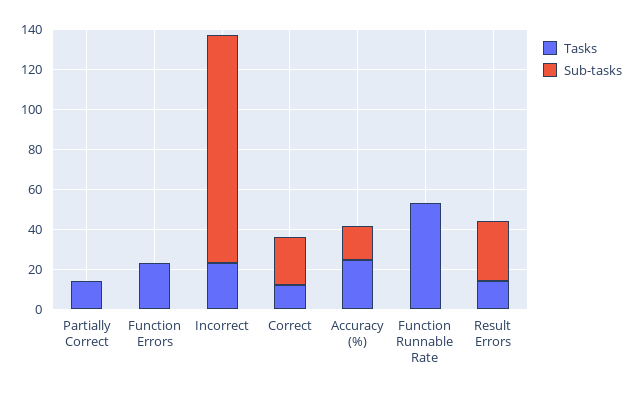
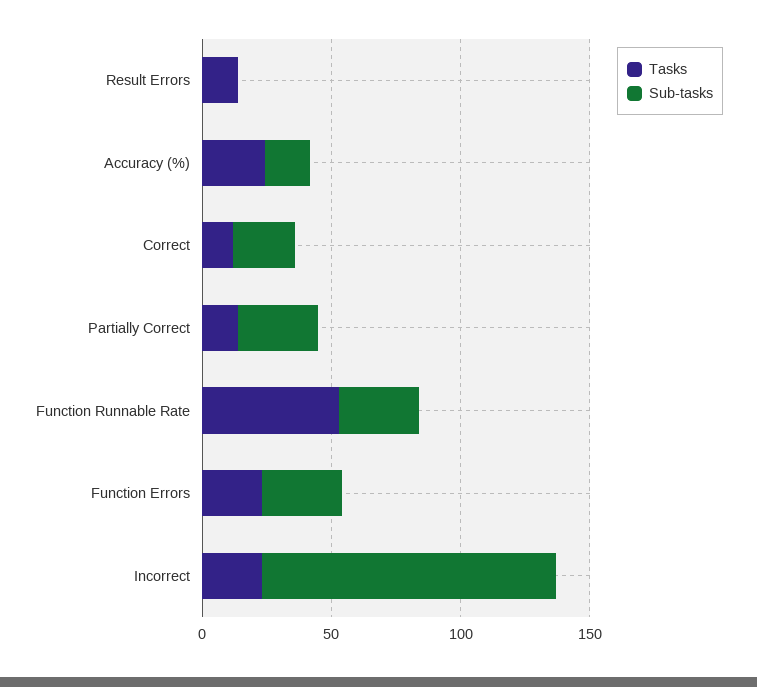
Sub-tasks, Partially Correct: 0 -> 30
Sub-tasks, Function Errors: 0 -> 30
Sub-tasks, Function Runnable Rate: 0 -> 30
Sub-tasks, Result Errors: 30 -> 0

